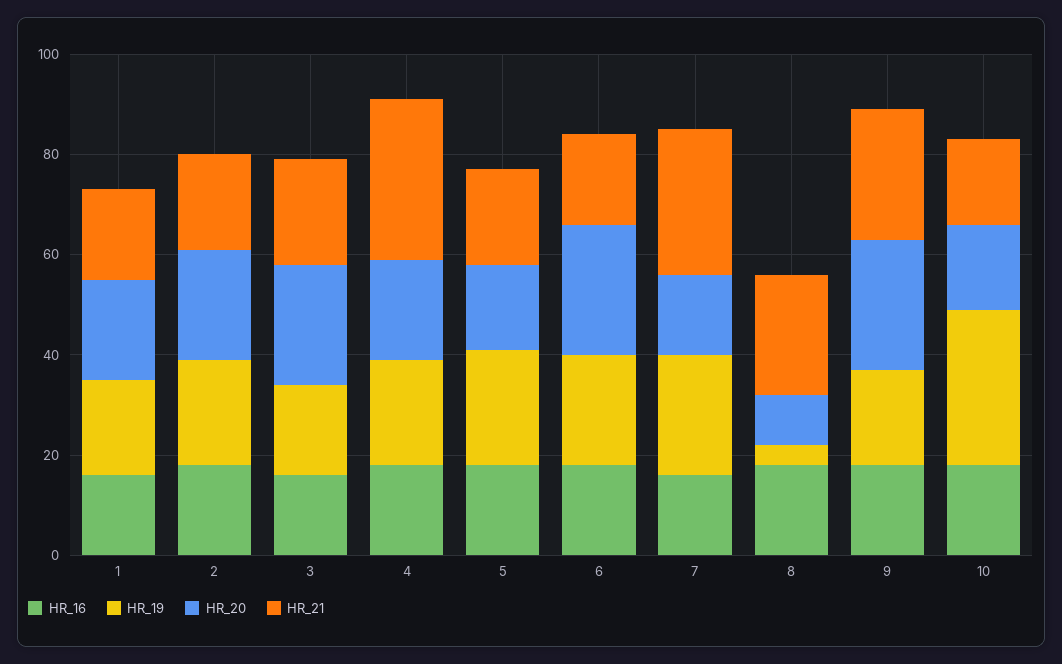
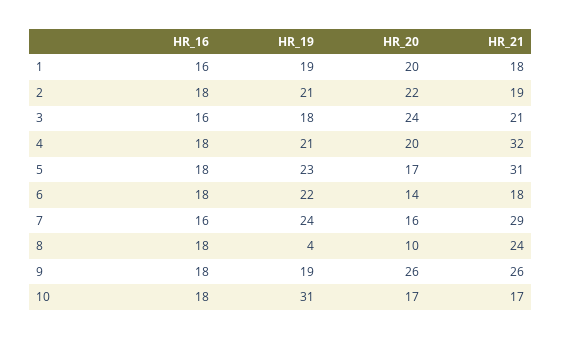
HR_21, 5: 20 -> 31
HR_20, 6: 25 -> 14

